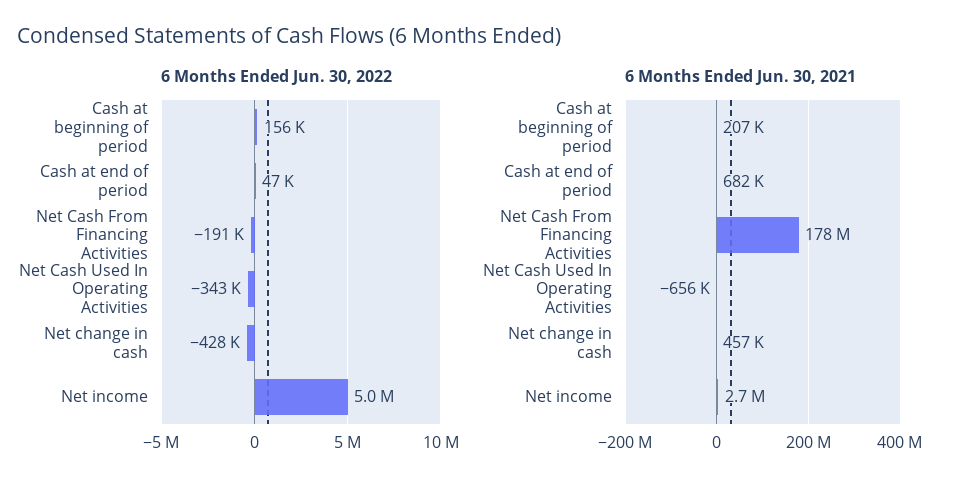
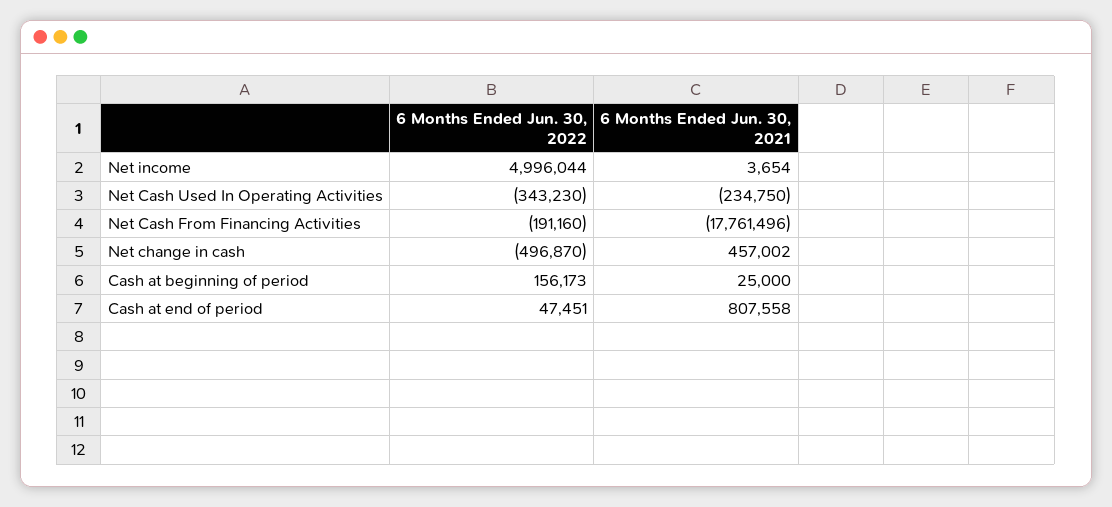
6 Months Ended Jun. 30, 2022, Net change in cash: -428000 -> -496870
6 Months Ended Jun. 30, 2021, Cash at beginning of period: 207000 -> 25000
6 Months Ended Jun. 30, 2021, Cash at end of period: 682000 -> 807558
6 Months Ended Jun. 30, 2021, Net Cash From Financing Activities: 178000000 -> -17761496
6 Months Ended Jun. 30, 2021, Net Cash Used In Operating Activities: -656000 -> -234750
6 Months Ended Jun. 30, 2021, Net income: 2700000 -> 3654

